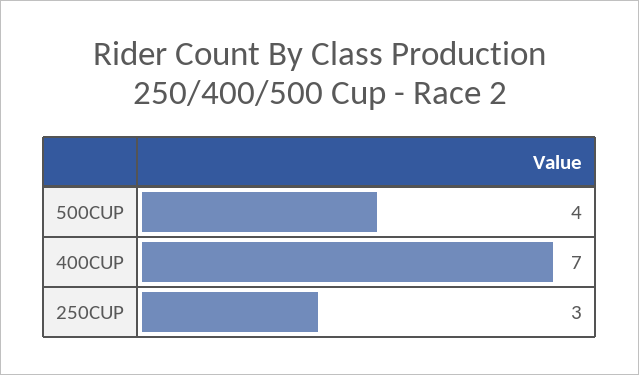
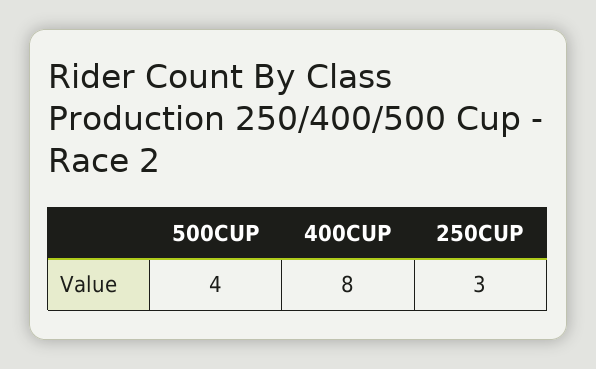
400CUP: 7 -> 8

